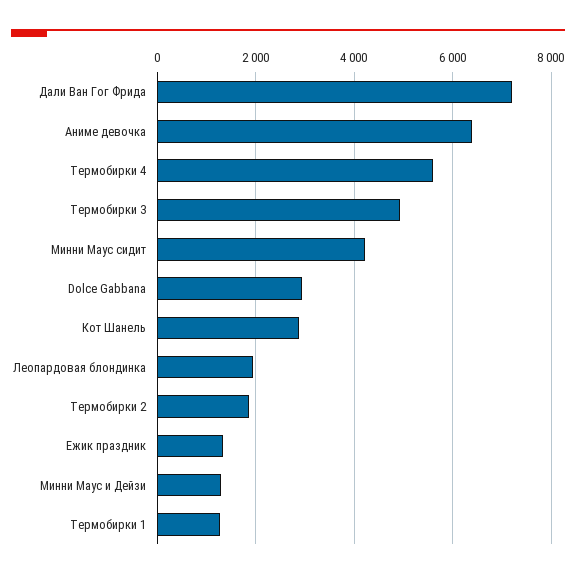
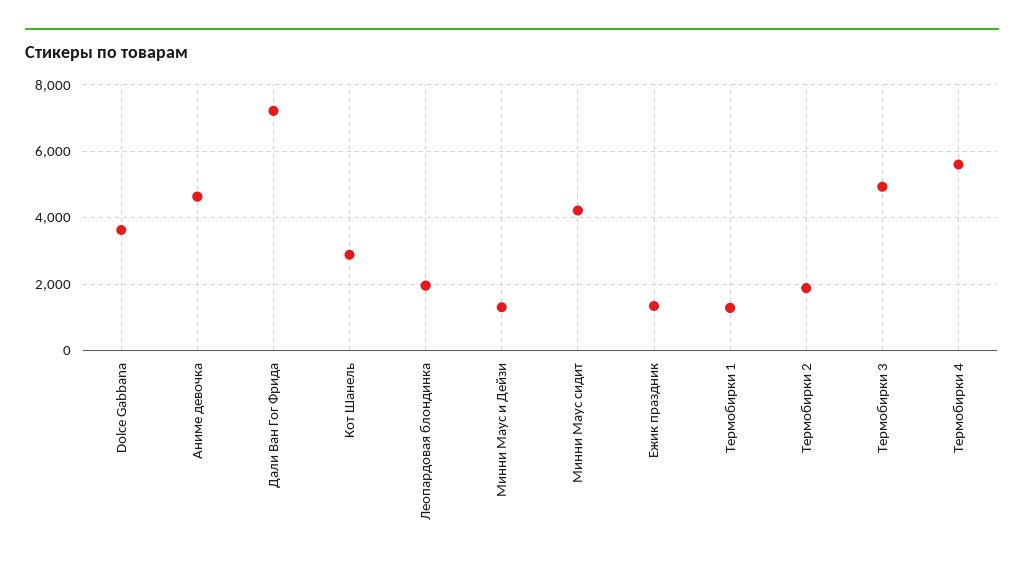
Аниме девочка: 6400 -> 4600
Dolce Gabbana: 3000 -> 3600

